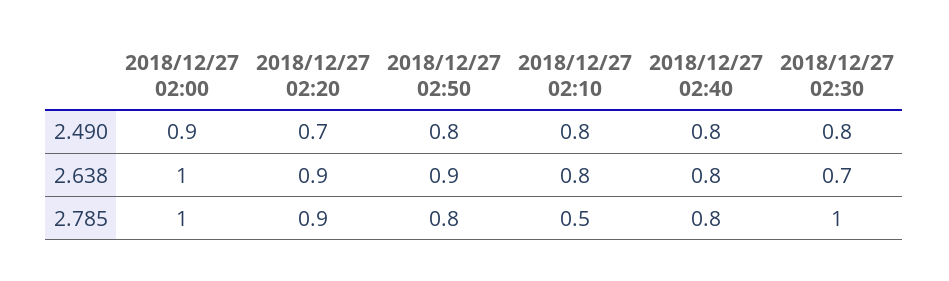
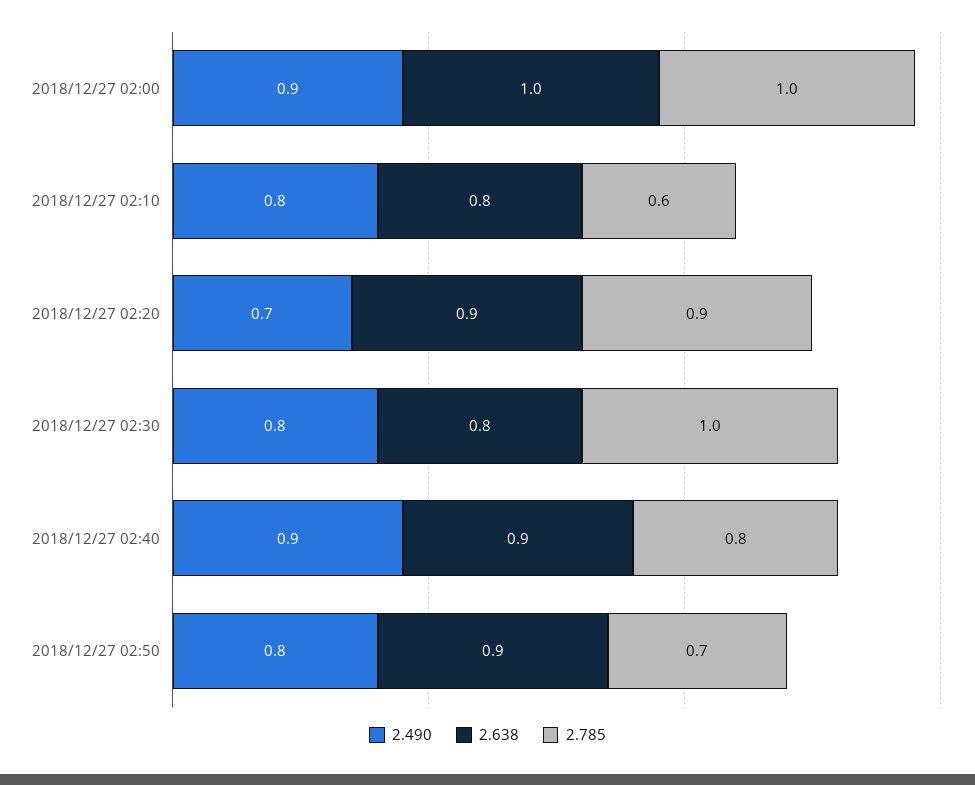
2.490, 2018/12/27 02:40: 0.8 -> 0.9
2.638, 2018/12/27 02:40: 0.8 -> 0.9
2.638, 2018/12/27 02:30: 0.7 -> 0.8
2.785, 2018/12/27 02:50: 0.8 -> 0.7
2.785, 2018/12/27 02:10: 0.5 -> 0.6

